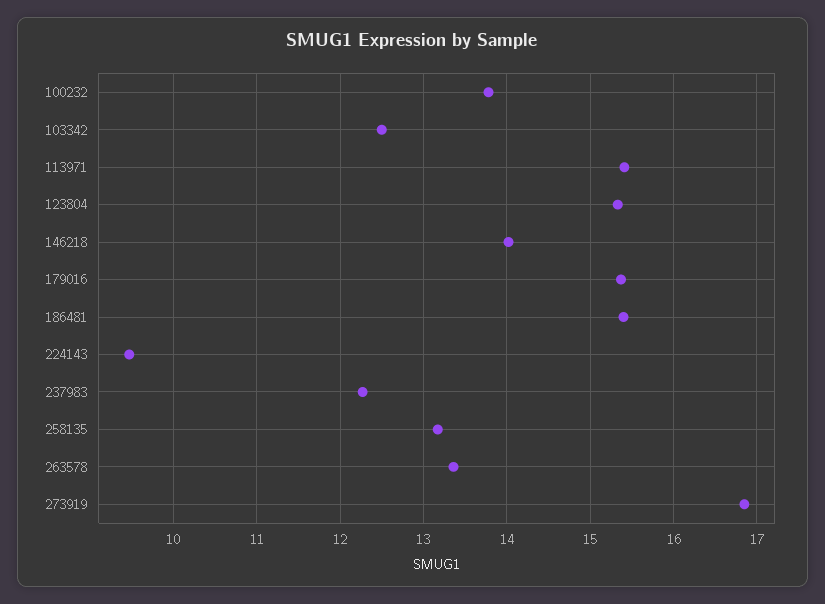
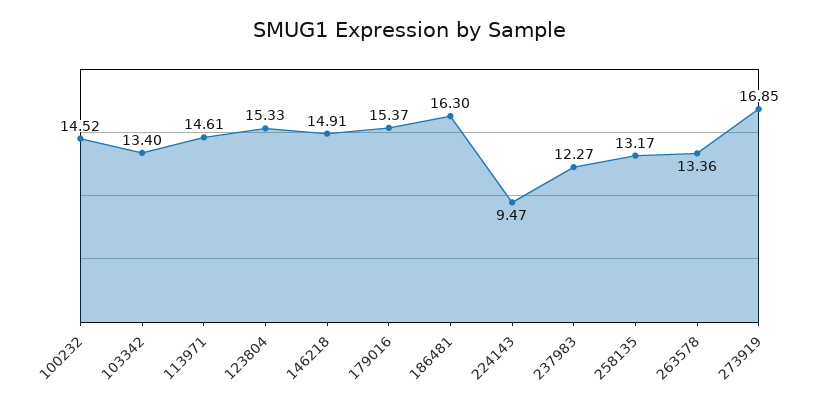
100232: 13.8 -> 14.52
103342: 12.5 -> 13.4
113971: 15.4 -> 14.61
146218: 14 -> 14.91
186481: 15.4 -> 16.3

